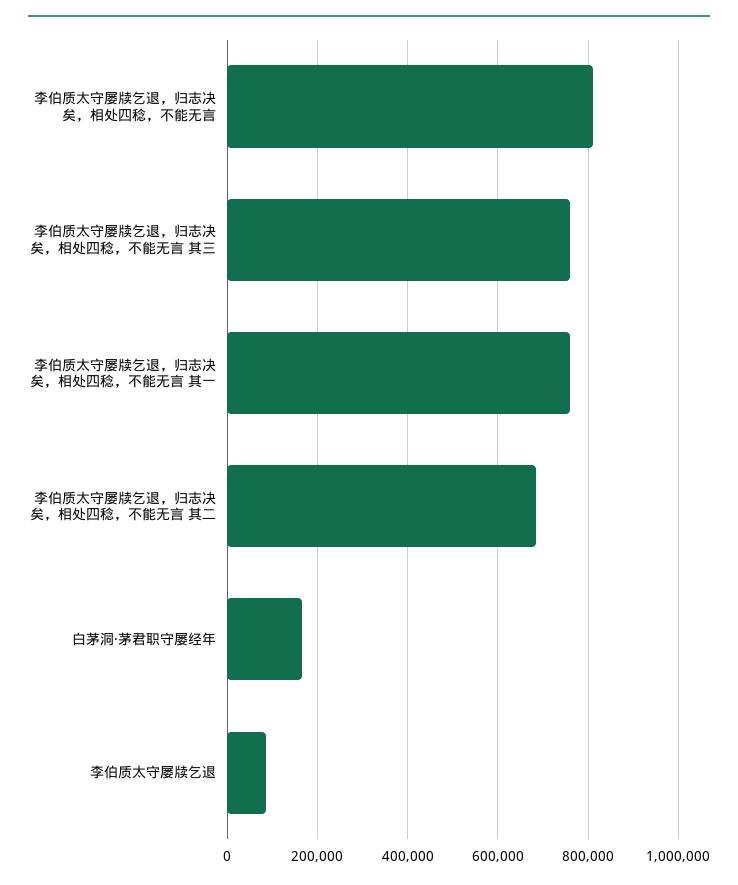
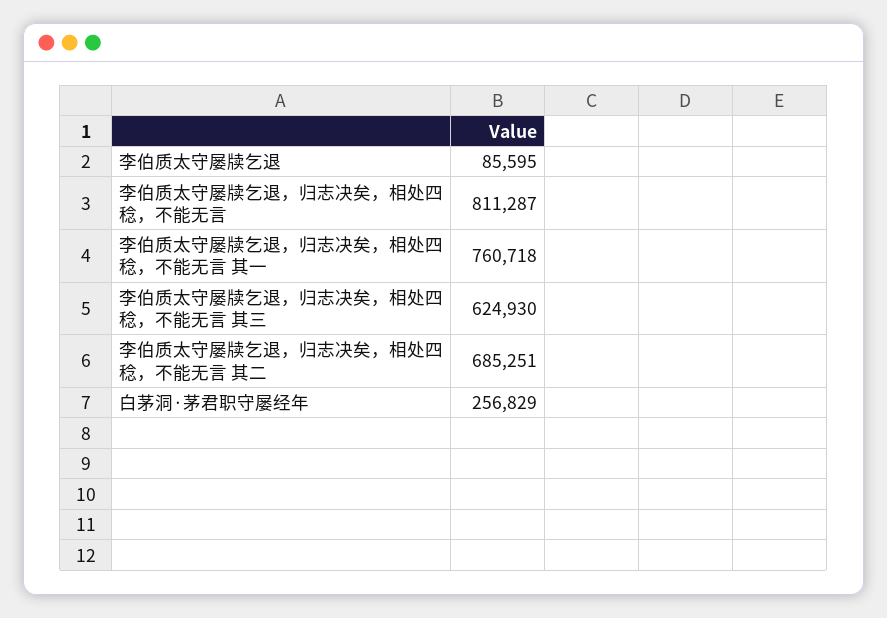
李伯质太守屡牍乞退，归志决矣，相处四稔，不能无言 其三: 760000 -> 624930
白茅洞·茅君职守屡经年: 160000 -> 256829

